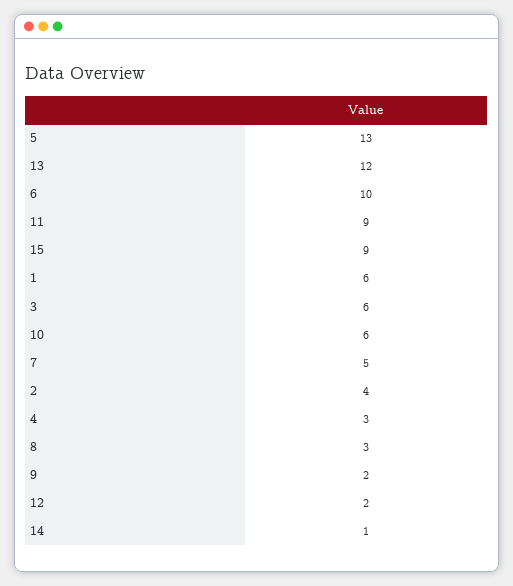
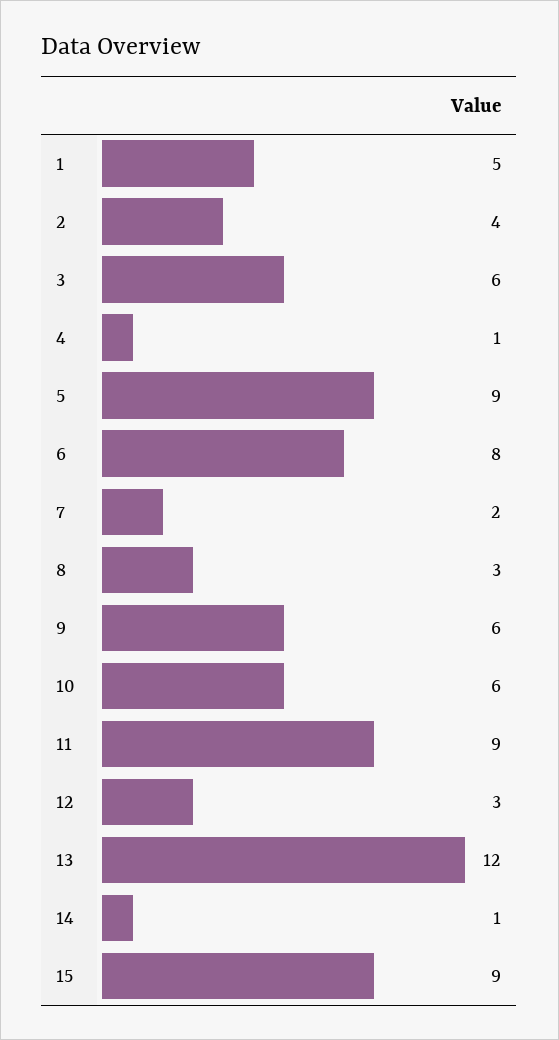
5: 13 -> 9
6: 10 -> 8
1: 6 -> 5
7: 5 -> 2
4: 3 -> 1
9: 2 -> 6
12: 2 -> 3

